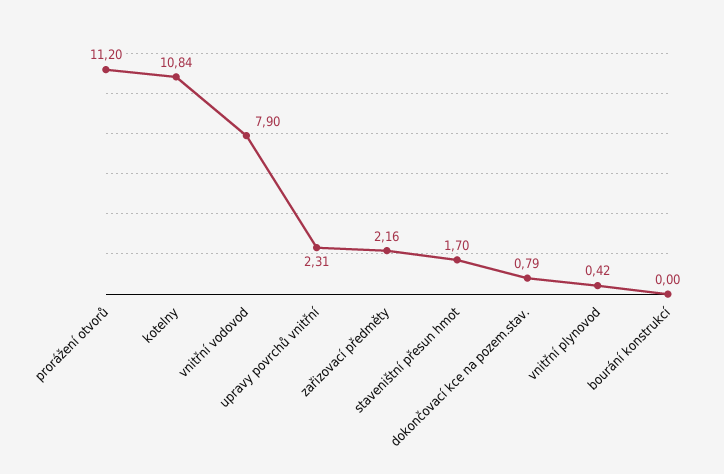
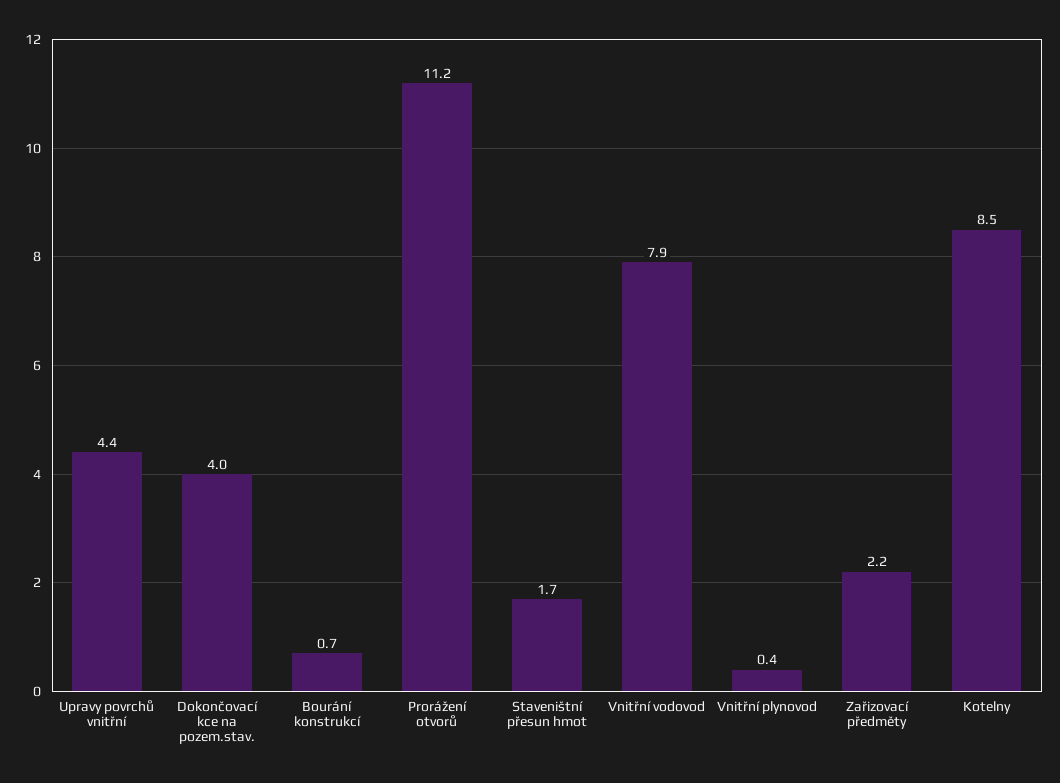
kotelny: 10.84 -> 8.5
upravy povrchů vnitřní: 2.31 -> 4.4
dokončovací kce na pozem.stav.: 0.79 -> 4
bourání konstrukcí: 0 -> 0.7

